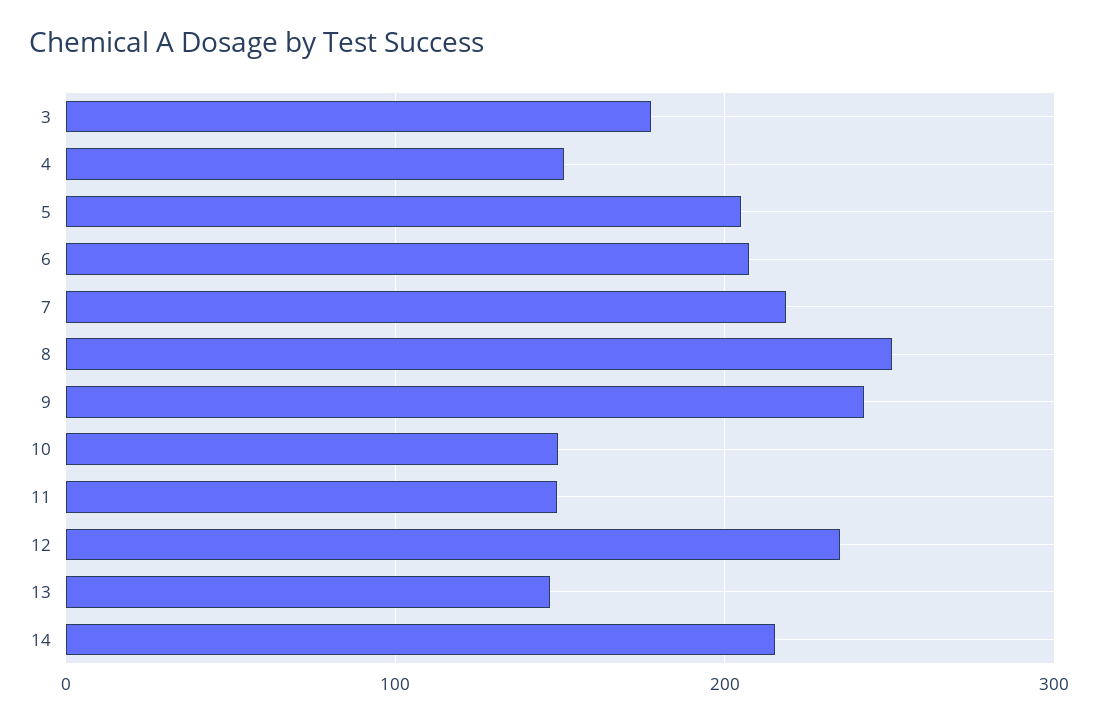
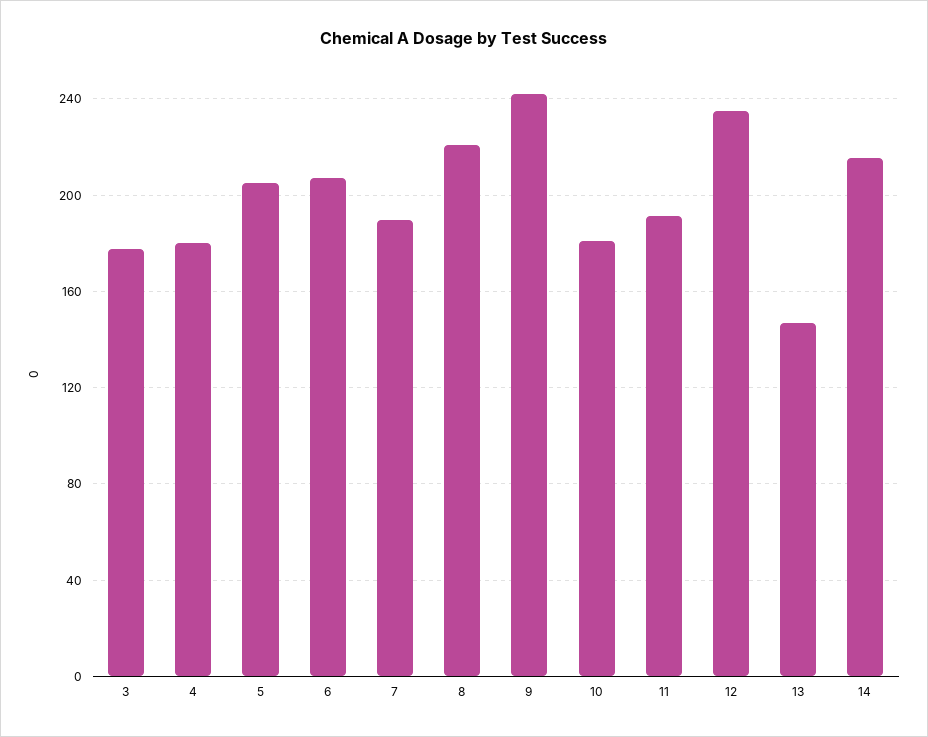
4: 150 -> 180
7: 220 -> 190
8: 250 -> 220
10: 150 -> 180
11: 150 -> 190

